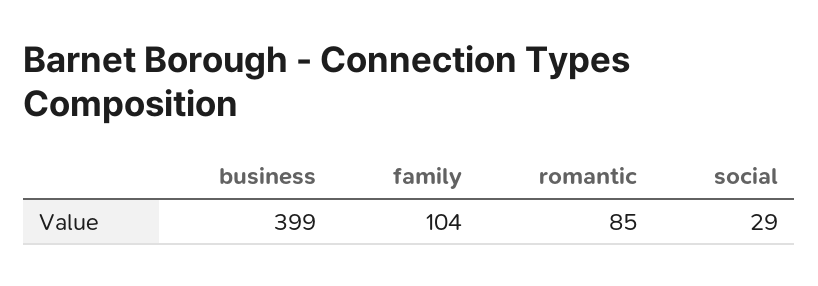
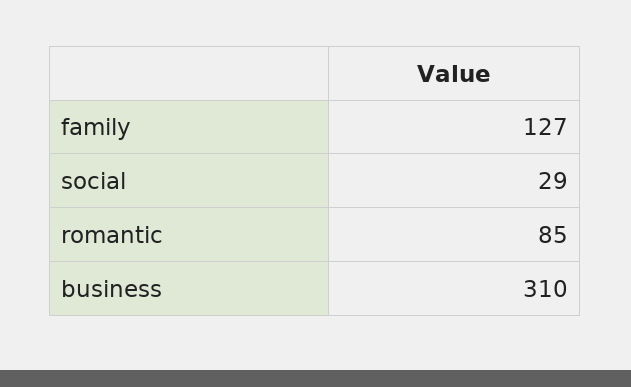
business: 399 -> 310
family: 104 -> 127

